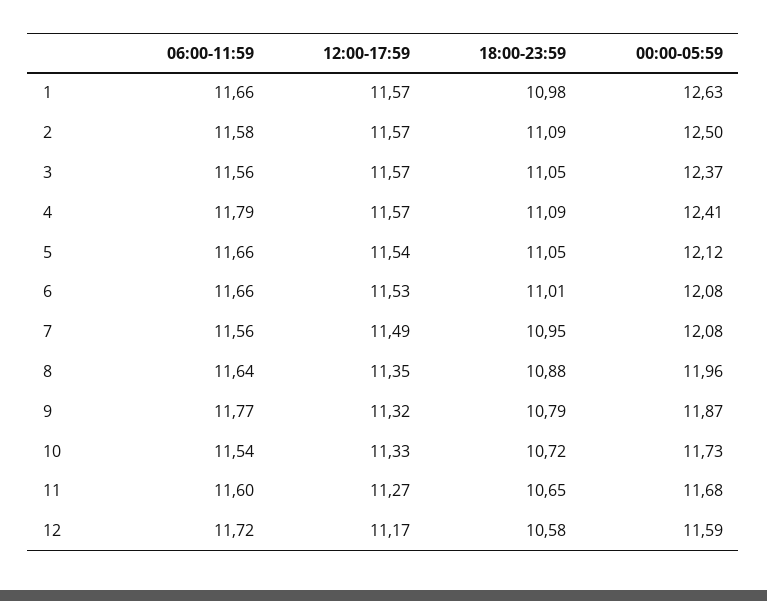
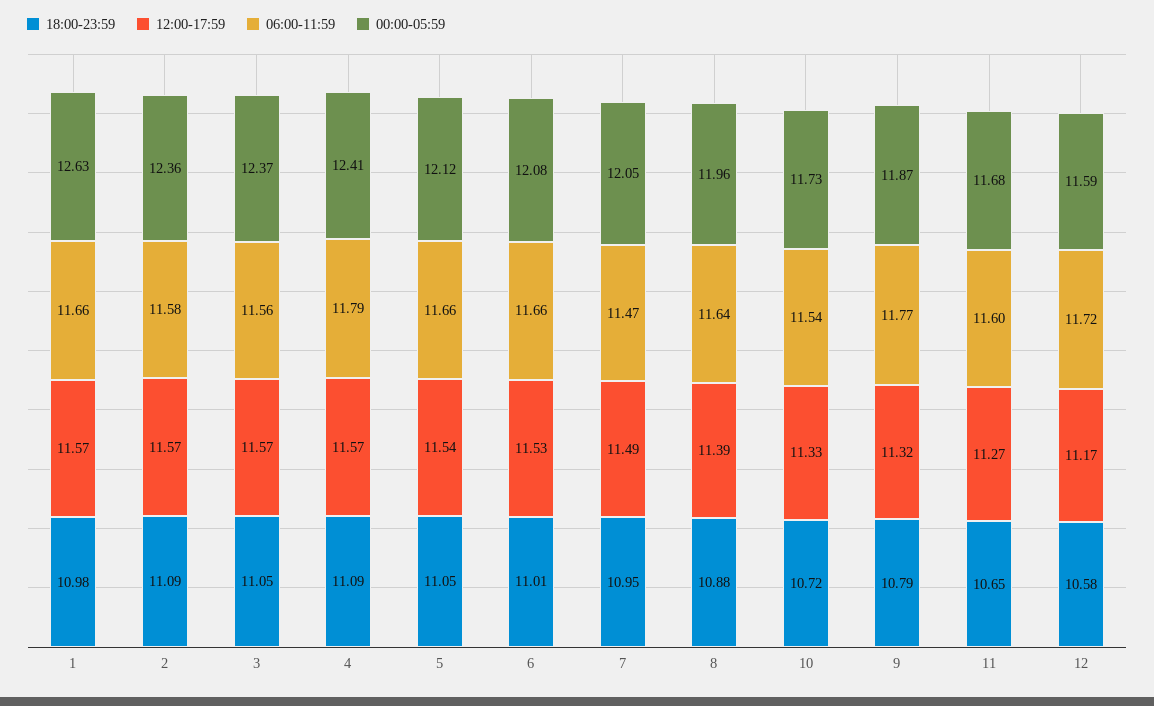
00:00-05:59, 2: 12.5 -> 12.36
06:00-11:59, 7: 11.56 -> 11.47
00:00-05:59, 7: 12.08 -> 12.05
12:00-17:59, 8: 11.35 -> 11.39

